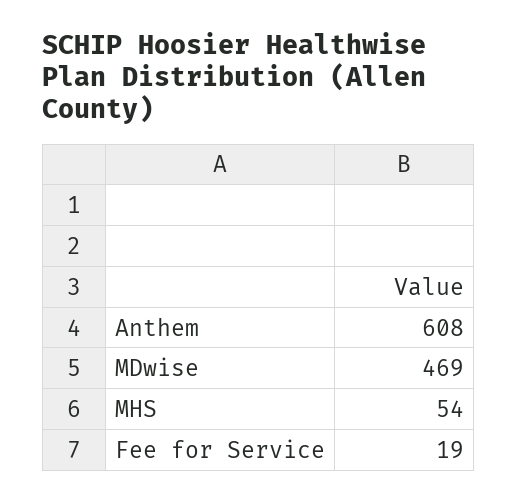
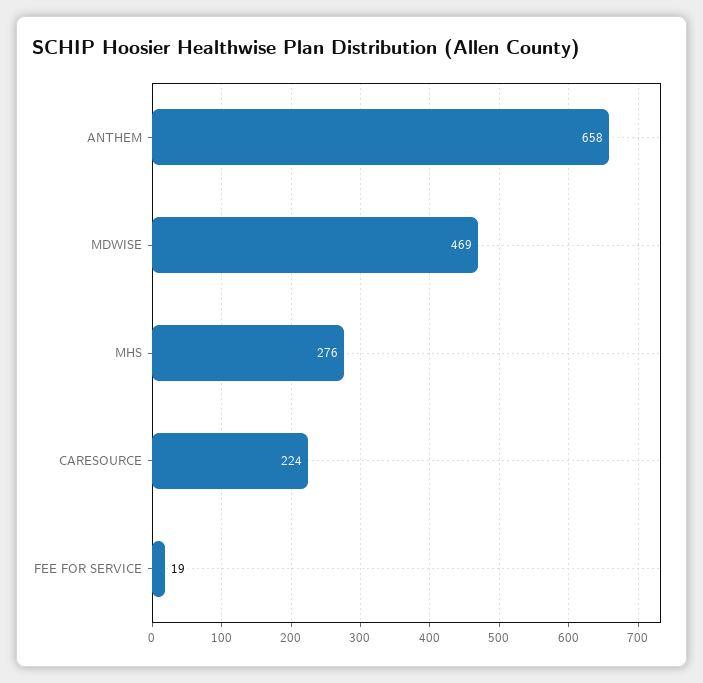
Anthem: 608 -> 658
MHS: 54 -> 276
CARESOURCE: none -> 224

